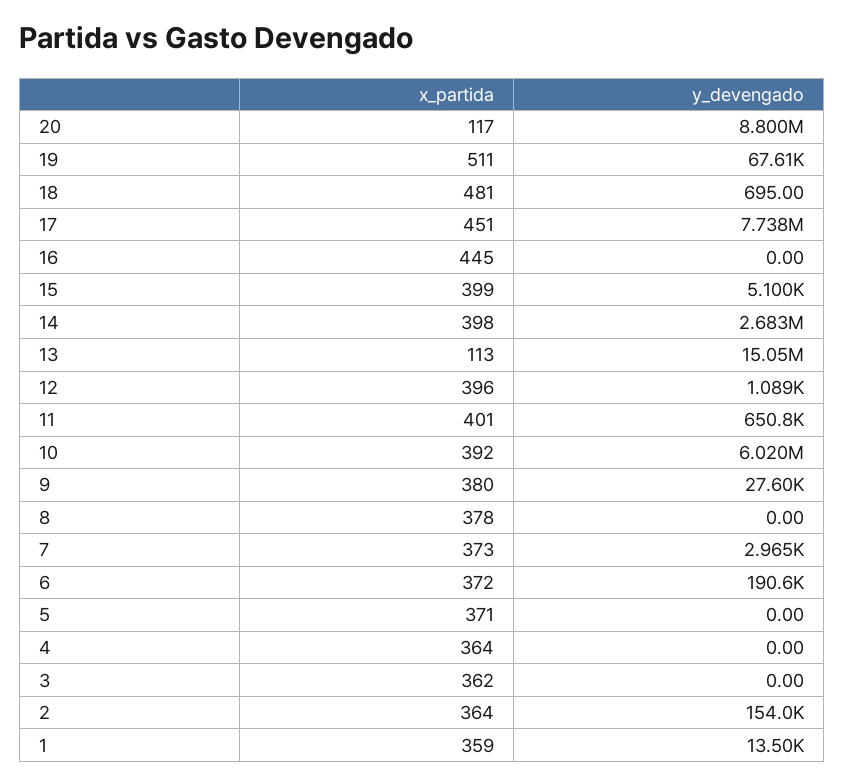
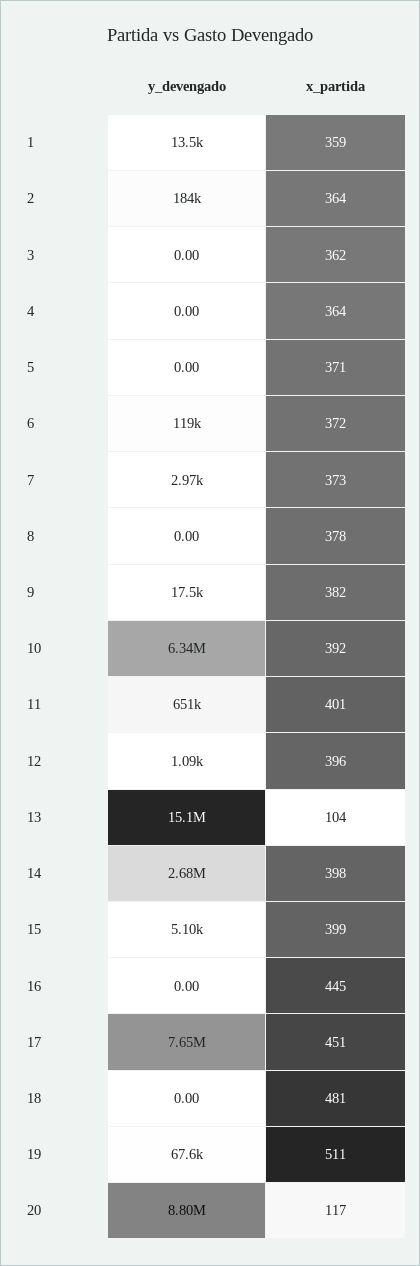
y_devengado, 18: 695 -> 0
y_devengado, 17: 7738000 -> 7650000
x_partida, 13: 113 -> 104
y_devengado, 10: 6020000 -> 6340000
x_partida, 9: 380 -> 382
y_devengado, 9: 27600 -> 17500
y_devengado, 6: 190600 -> 119000
y_devengado, 2: 154000 -> 184000

